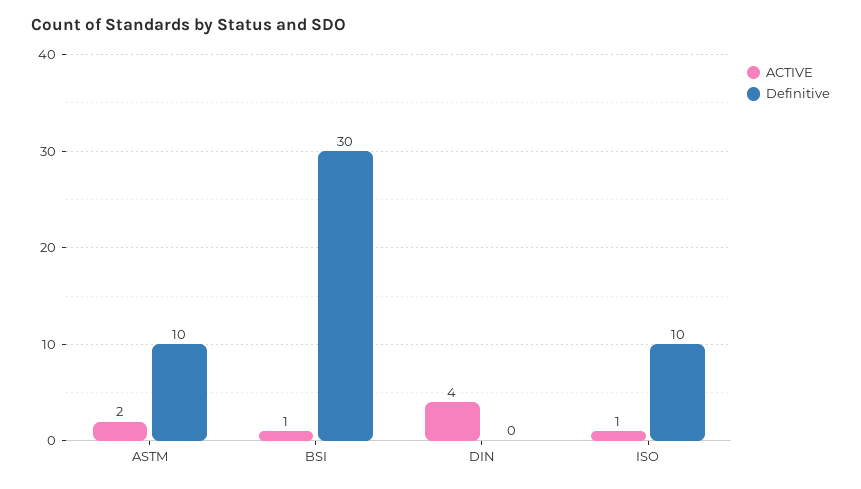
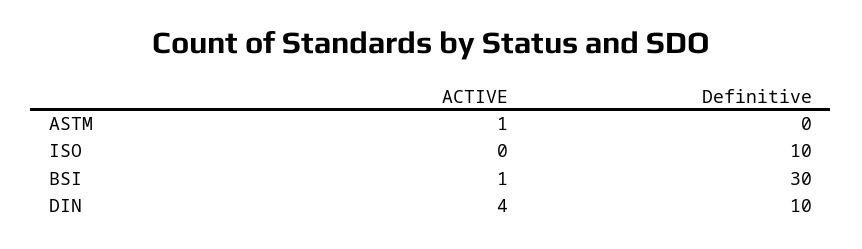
ACTIVE, ASTM: 2 -> 1
Definitive, ASTM: 10 -> 0
Definitive, DIN: 0 -> 10
ACTIVE, ISO: 1 -> 0

